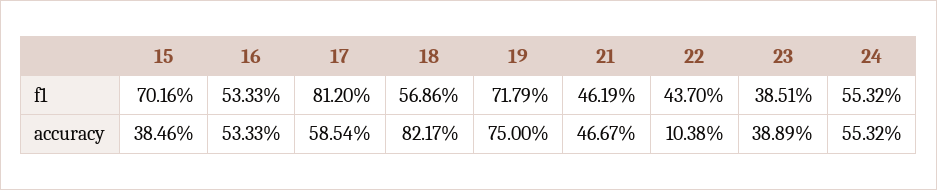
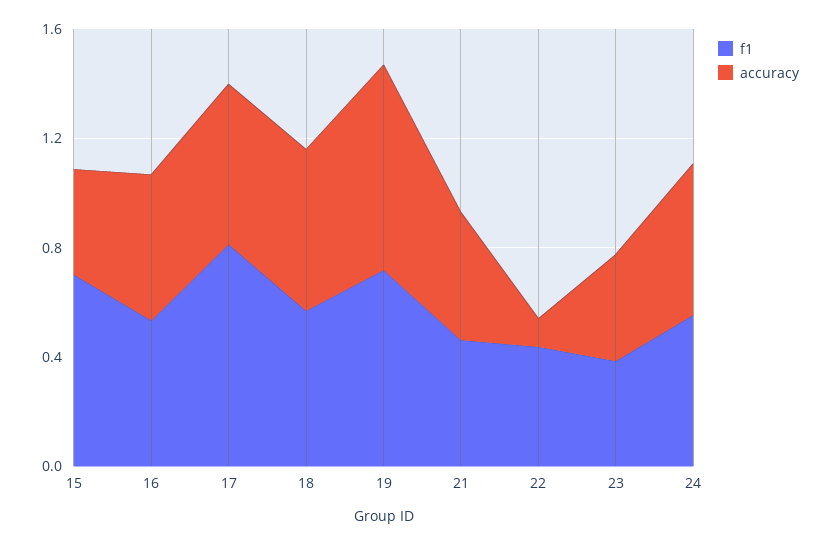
accuracy, 18: 0.8217 -> 0.6

